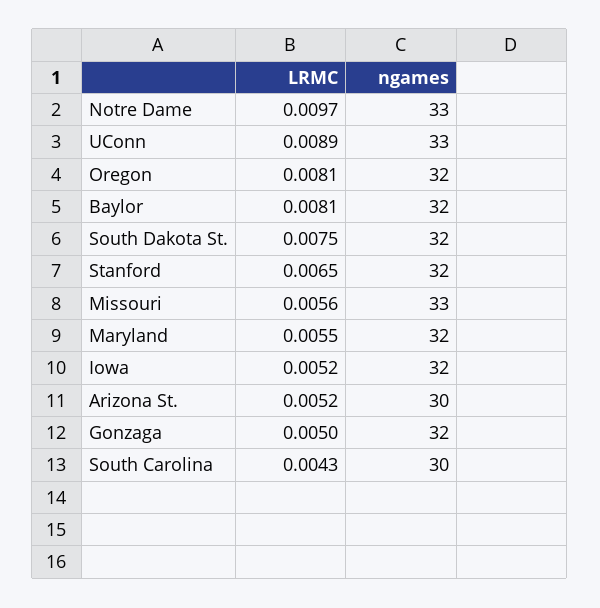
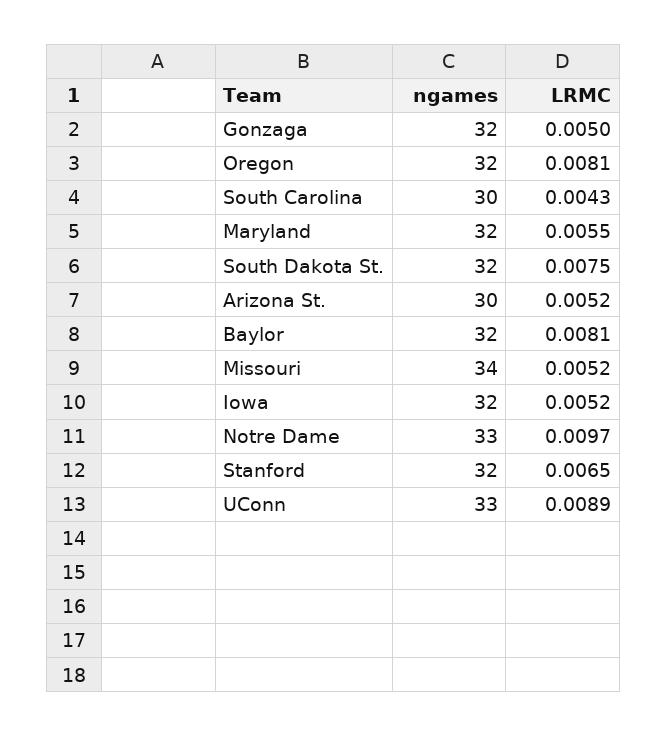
LRMC, Missouri: 0.0056 -> 0.0052
ngames, Missouri: 33 -> 34

